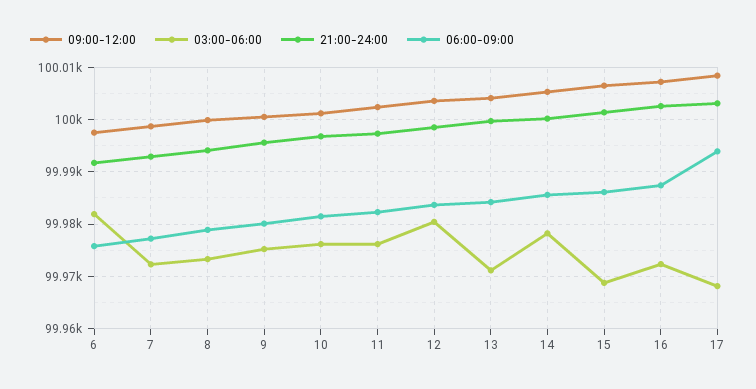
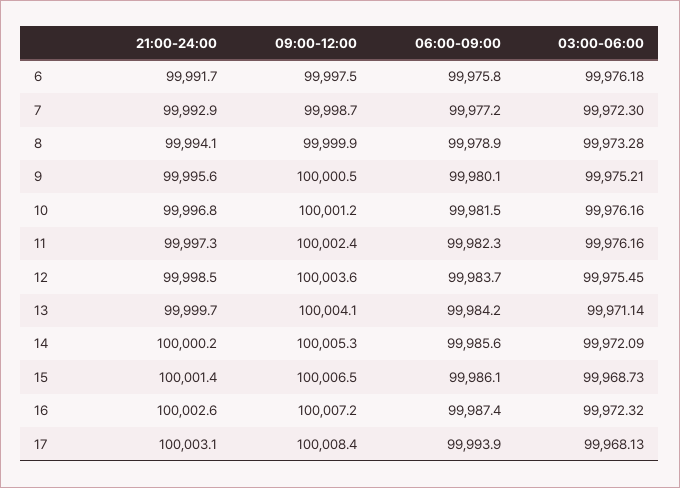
03:00-06:00, 6: 99982 -> 99976.18
03:00-06:00, 12: 99980 -> 99975.45
03:00-06:00, 14: 99978 -> 99972.09

